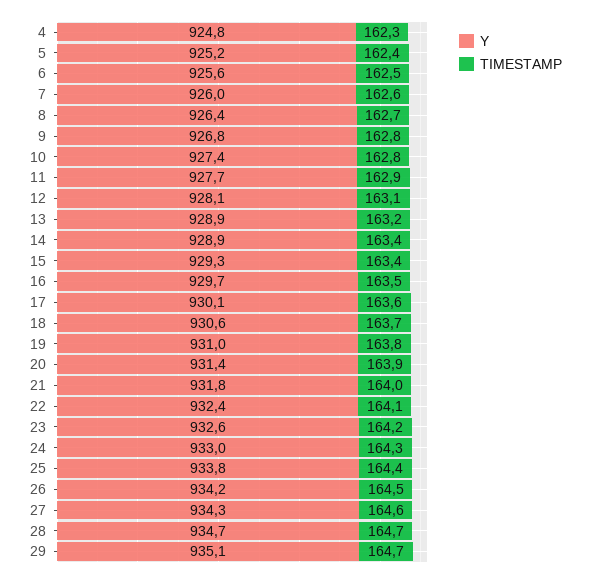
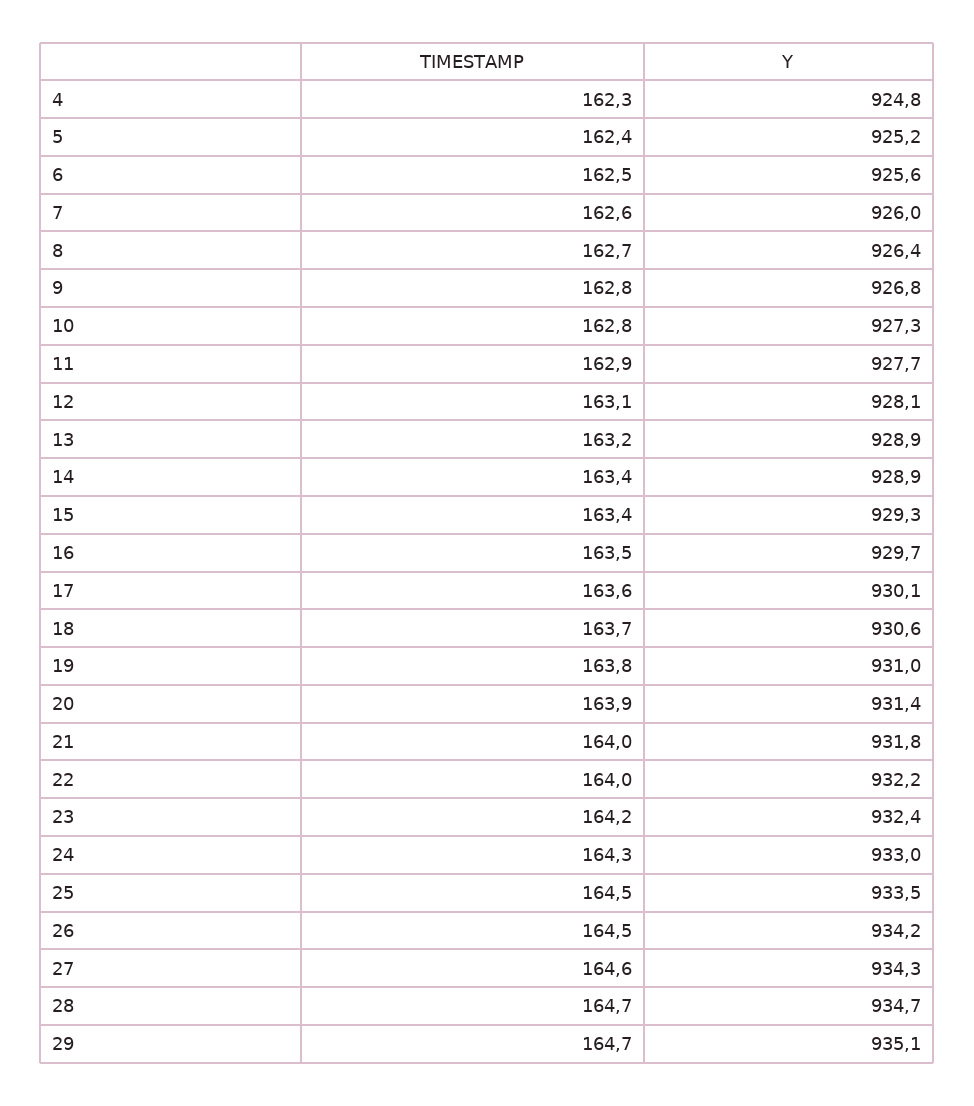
Y, 10: 927.4 -> 927.3
Y, 22: 932.4 -> 932.2
TIMESTAMP, 22: 164.1 -> 164
Y, 23: 932.6 -> 932.4
Y, 25: 933.8 -> 933.5
TIMESTAMP, 25: 164.4 -> 164.5

